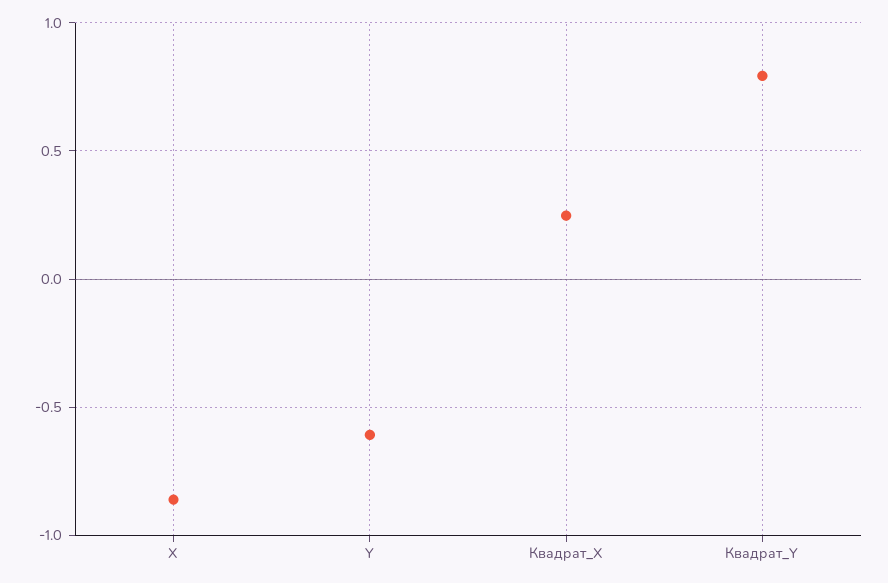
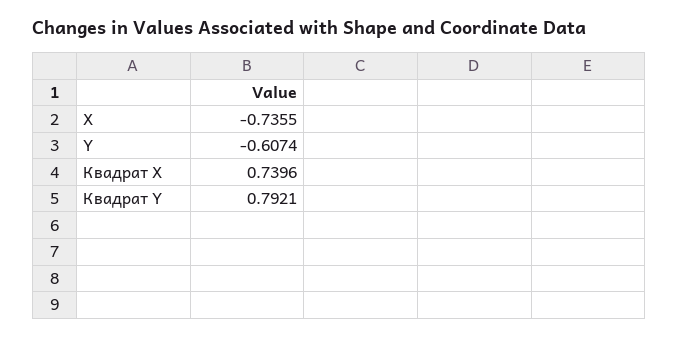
X: -0.85 -> -0.7355
Квадрат_X: 0.25 -> 0.7396

